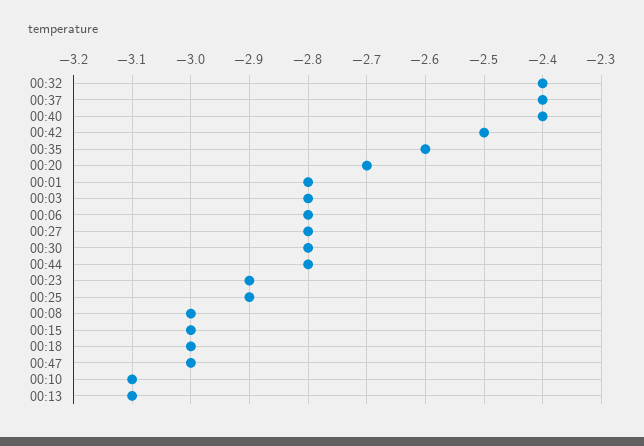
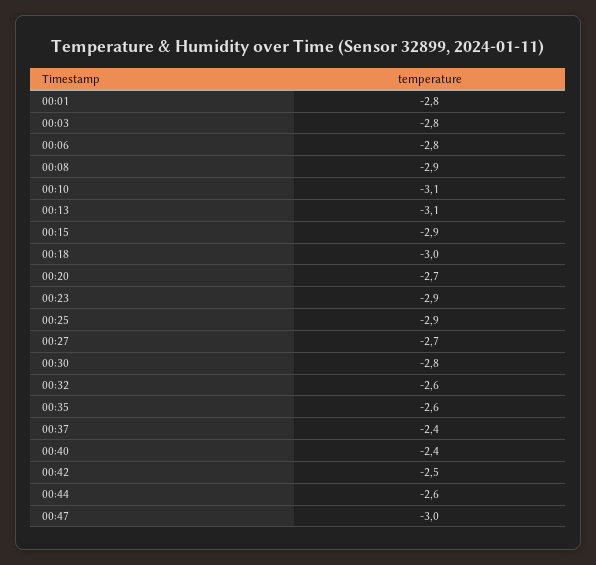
00:32: -2.4 -> -2.6
00:27: -2.8 -> -2.7
00:44: -2.8 -> -2.6
00:08: -3 -> -2.9
00:15: -3 -> -2.9

